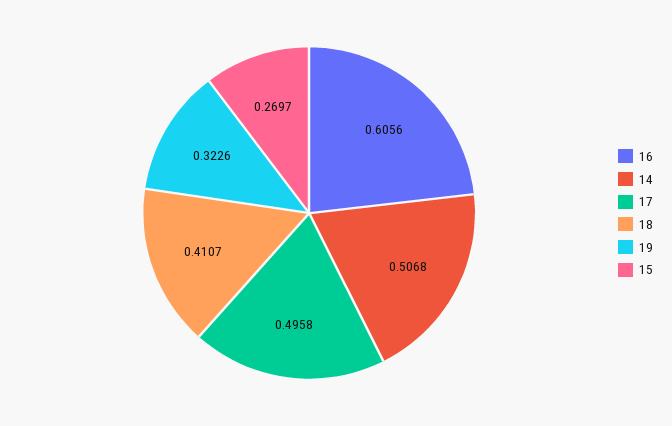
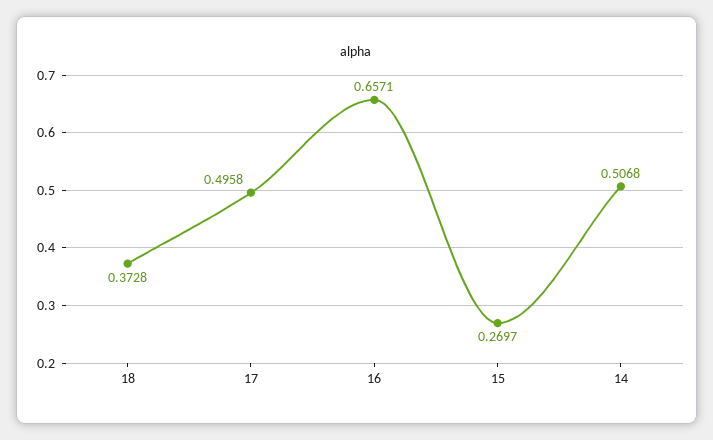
16: 0.6056 -> 0.6571
18: 0.4107 -> 0.3728
19: 0.3226 -> none

